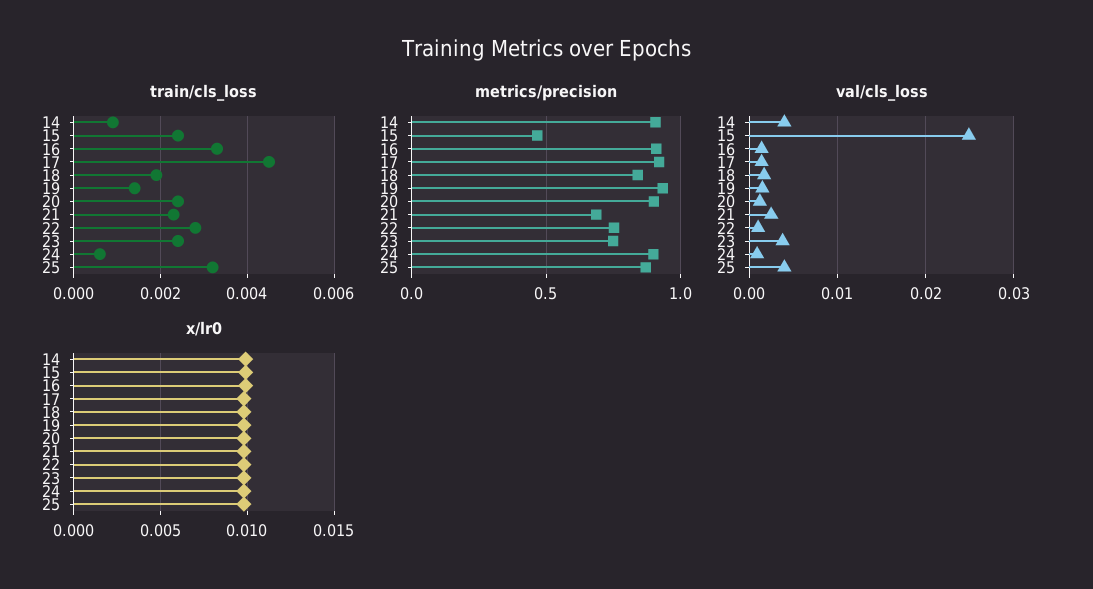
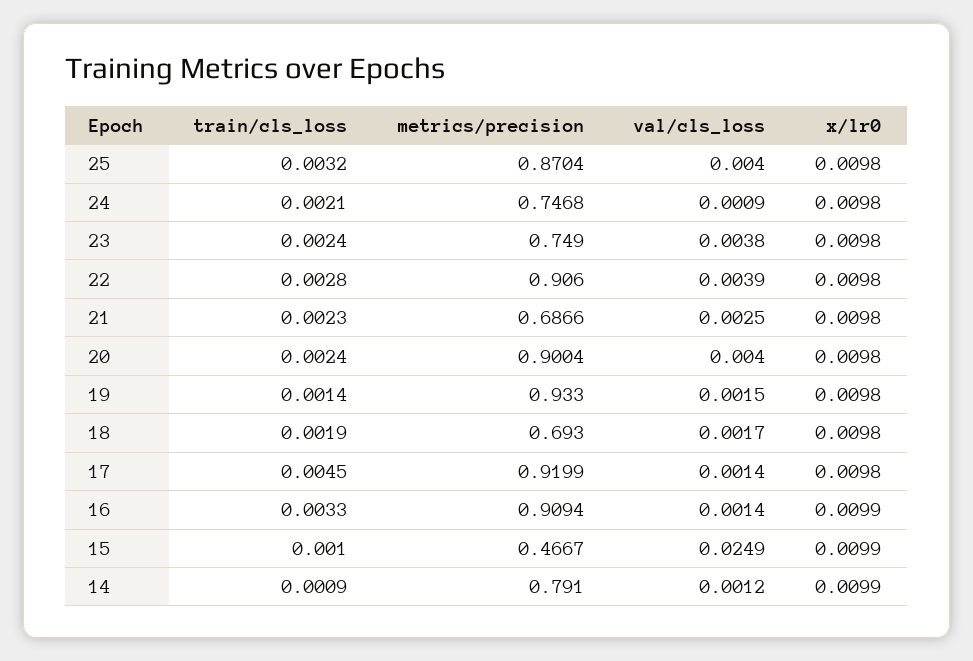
train/cls_loss, 15: 0.0025 -> 0.001
train/cls_loss, 24: 0.0005 -> 0.0021
metrics/precision, 14: 0.9 -> 0.791
metrics/precision, 18: 0.85 -> 0.693
metrics/precision, 22: 0.75 -> 0.906
metrics/precision, 24: 0.9 -> 0.7468
val/cls_loss, 14: 0.004 -> 0.0012
val/cls_loss, 20: 0.001 -> 0.004
val/cls_loss, 22: 0.001 -> 0.0039

